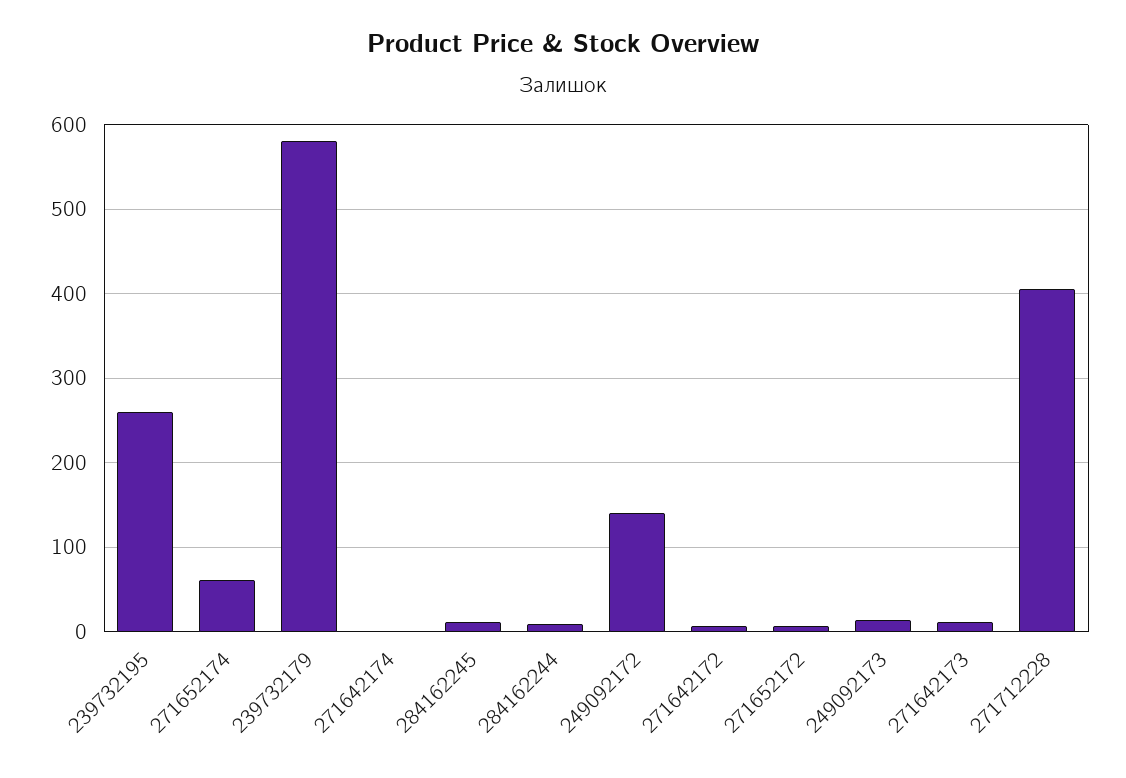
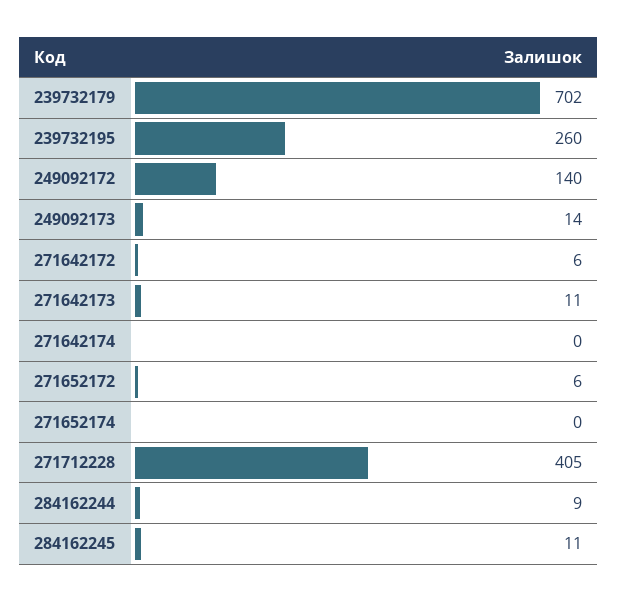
271652174: 60 -> 0
239732179: 580 -> 702

